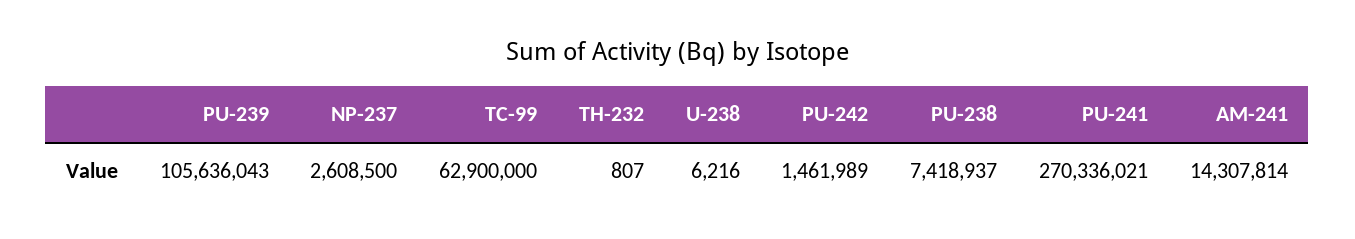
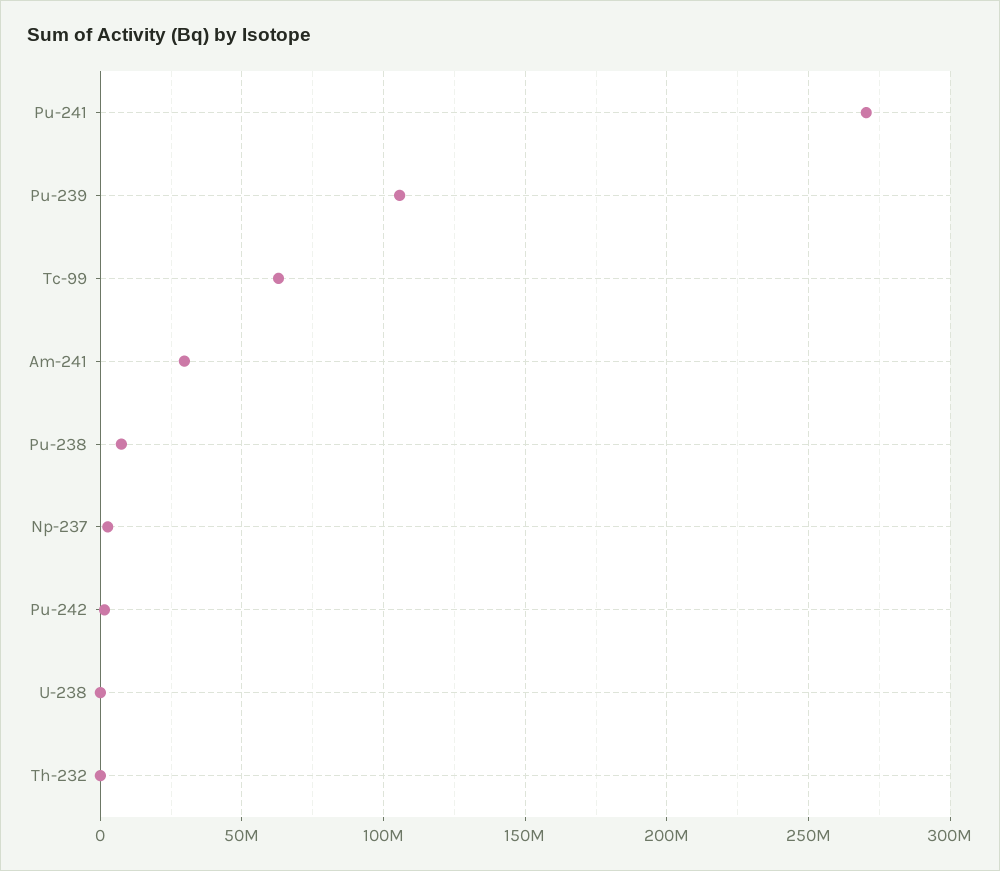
AM-241: 14307814 -> 30000000

